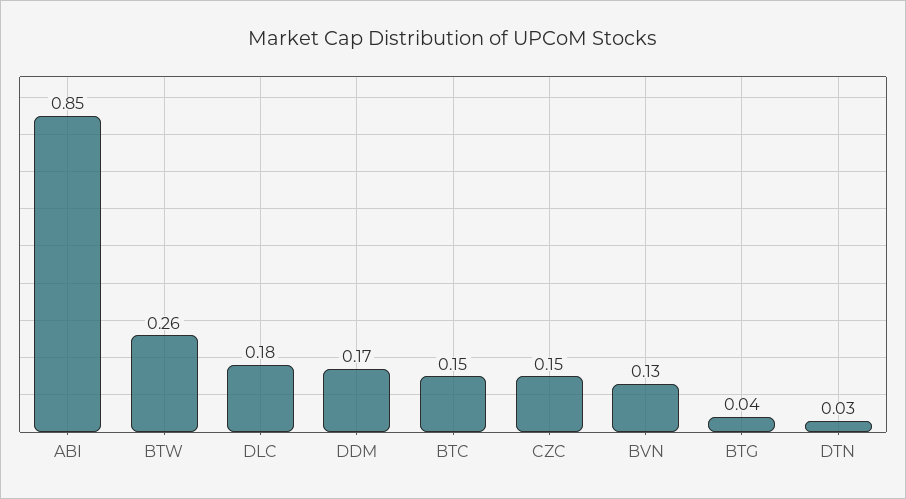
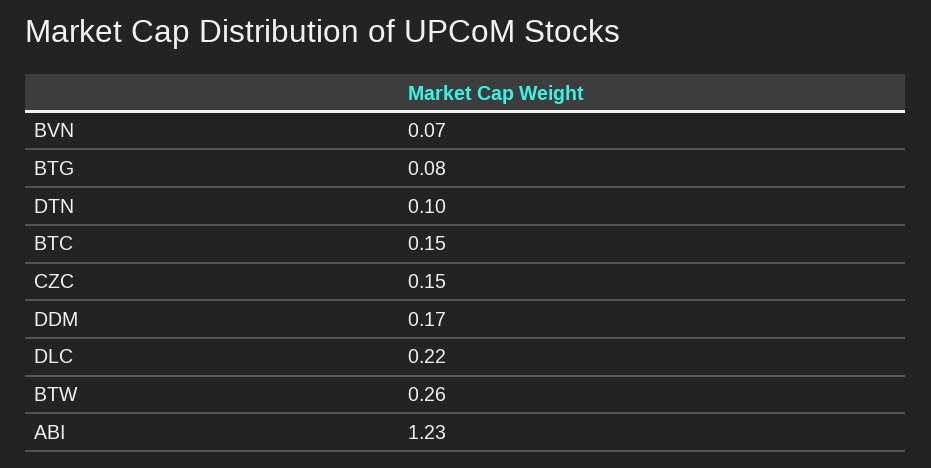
ABI: 0.85 -> 1.23
DLC: 0.18 -> 0.22
BVN: 0.13 -> 0.07
BTG: 0.04 -> 0.08
DTN: 0.03 -> 0.1

